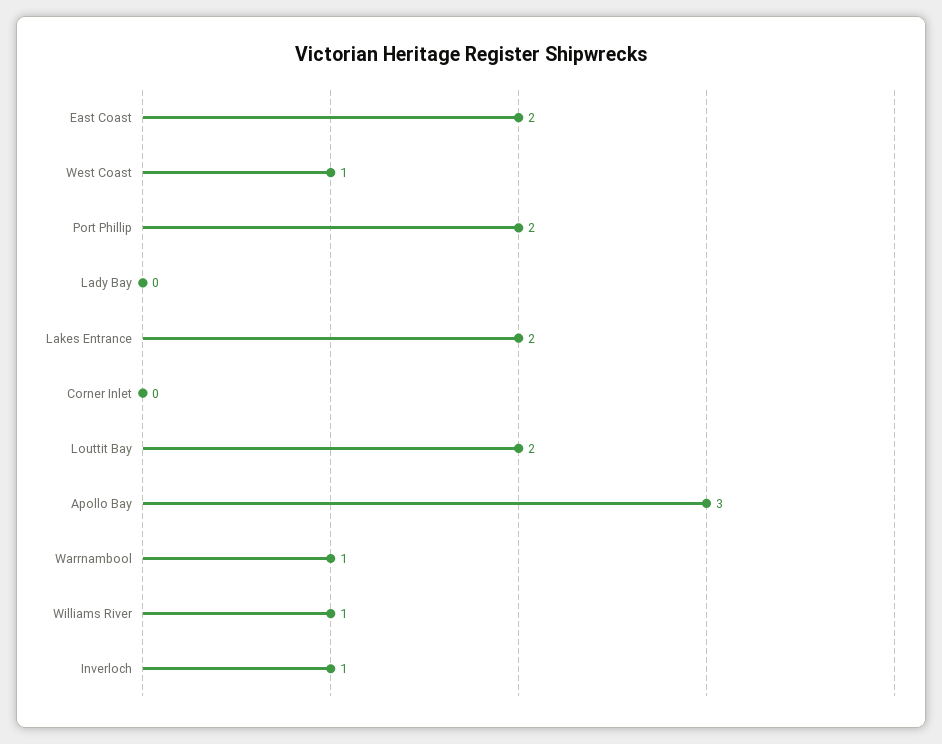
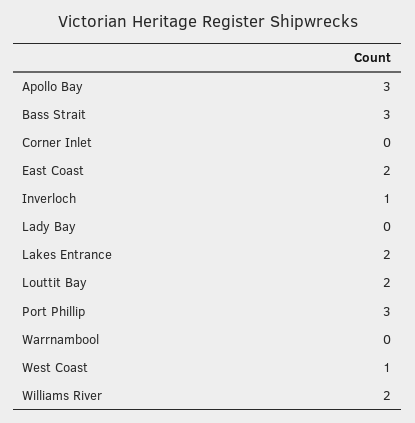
Port Phillip: 2 -> 3
Warrnambool: 1 -> 0
Williams River: 1 -> 2
Bass Strait: none -> 3

